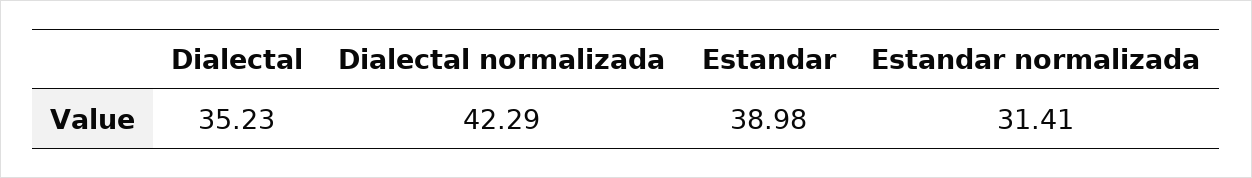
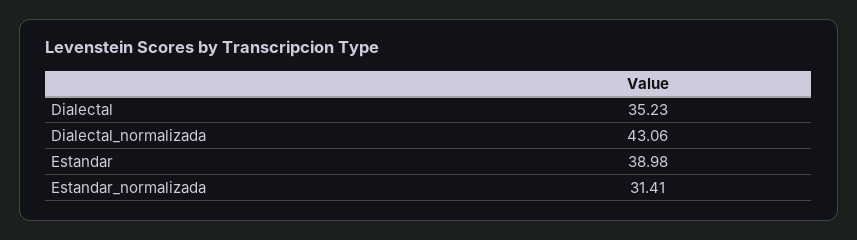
Dialectal normalizada: 42.29 -> 43.06

